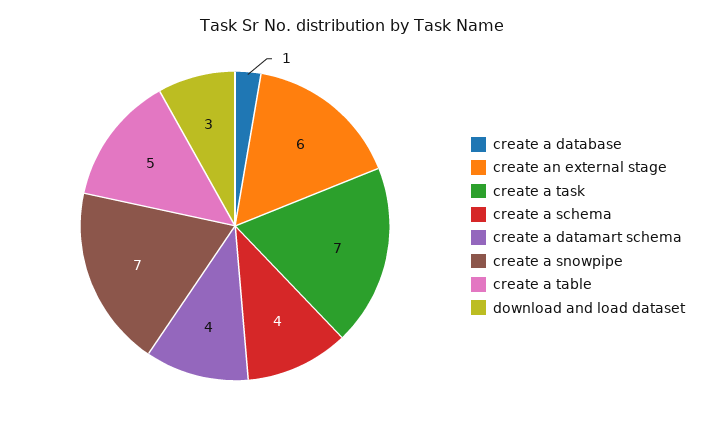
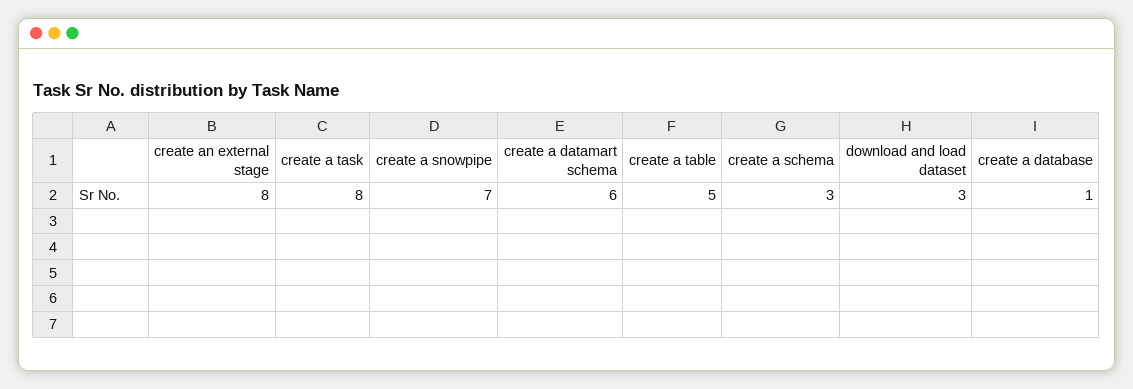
create an external stage: 6 -> 8
create a task: 7 -> 8
create a schema: 4 -> 3
create a datamart schema: 4 -> 6

